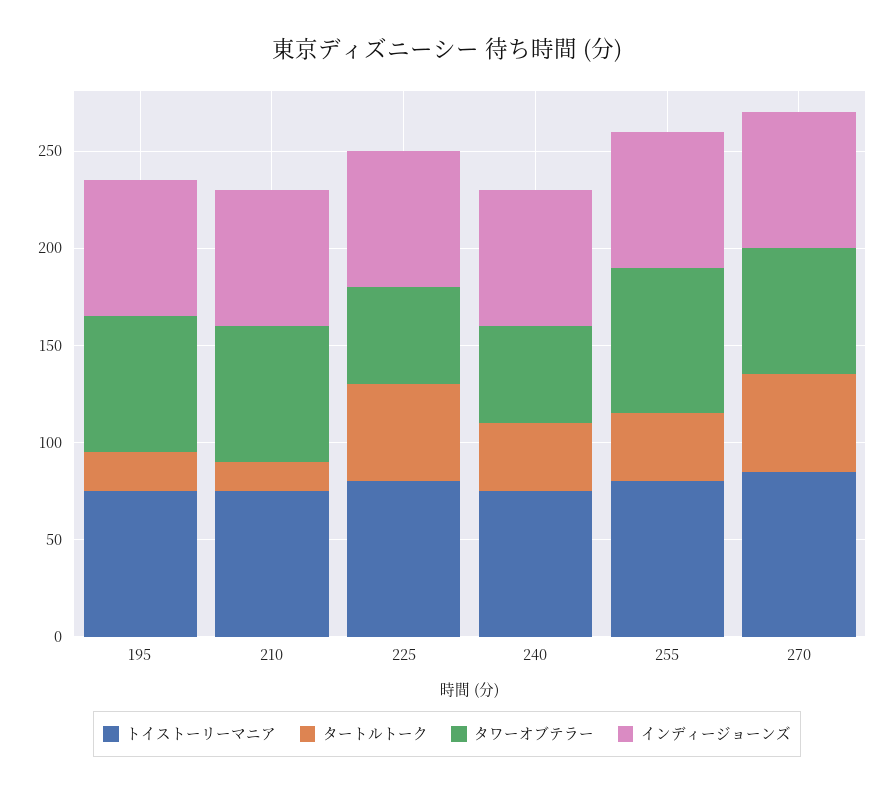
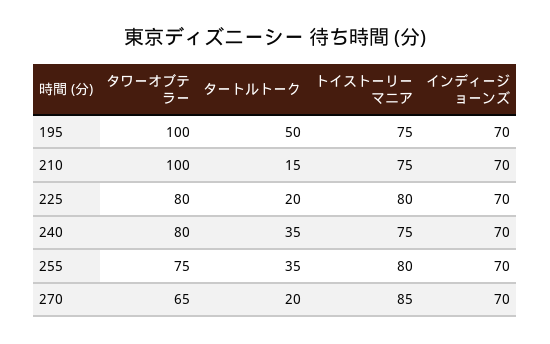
タートルトーク, 195: 20 -> 50
タワーオブテラー, 195: 70 -> 100
タワーオブテラー, 210: 70 -> 100
タートルトーク, 225: 50 -> 20
タワーオブテラー, 225: 50 -> 80
タワーオブテラー, 240: 50 -> 80
タートルトーク, 270: 50 -> 20

